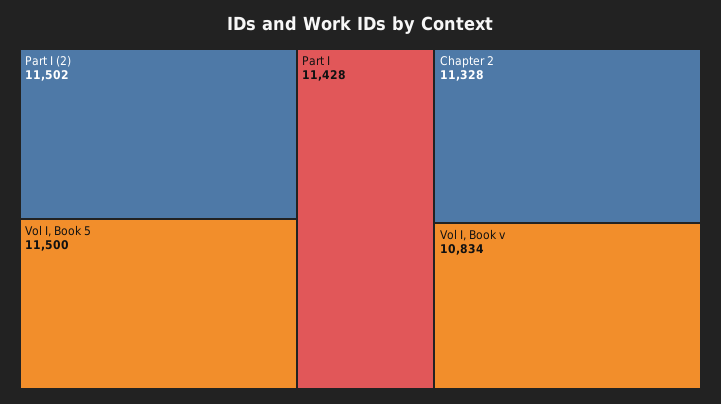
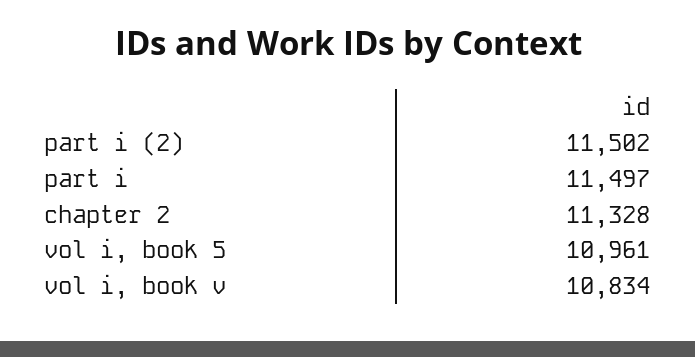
Vol I, Book 5: 11500 -> 10961
Part I: 11428 -> 11497

